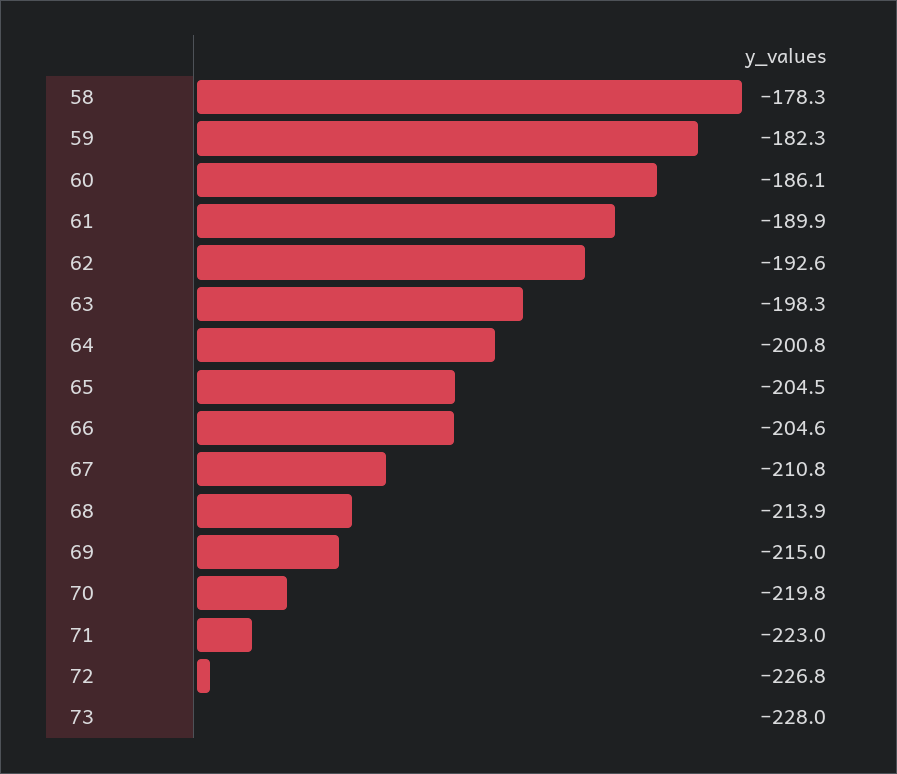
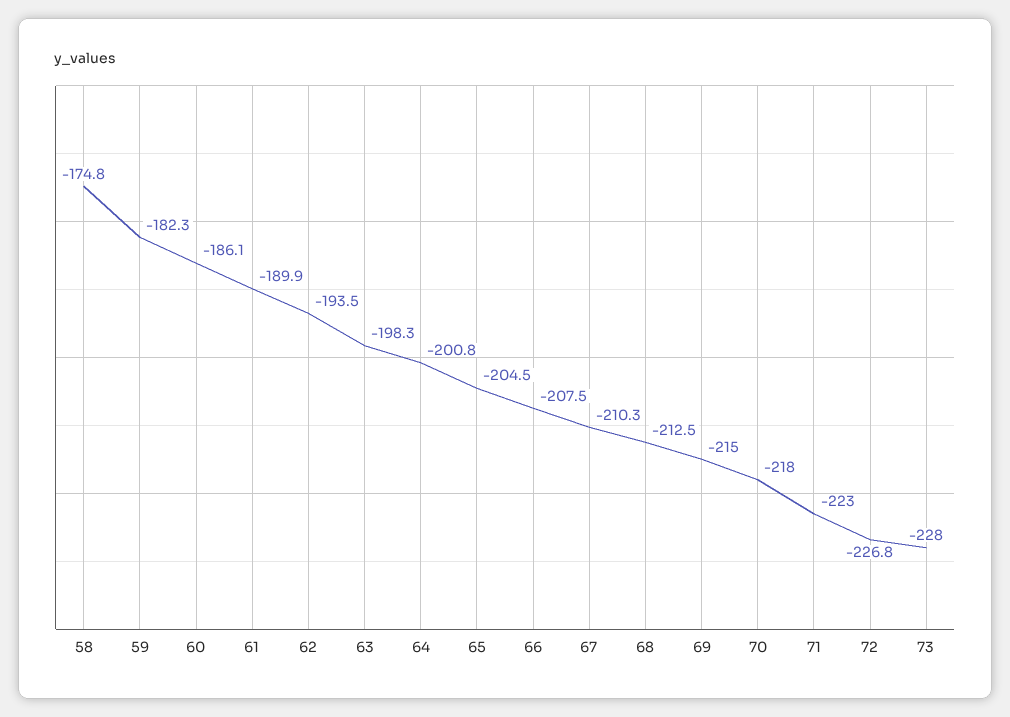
58: -178.3 -> -174.8
62: -192.6 -> -193.5
66: -204.6 -> -207.5
67: -210.8 -> -210.3
68: -213.9 -> -212.5
70: -219.8 -> -218

